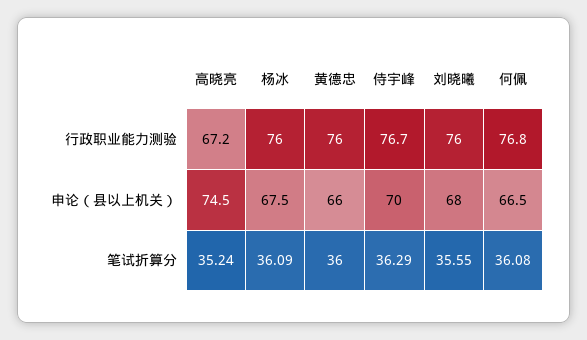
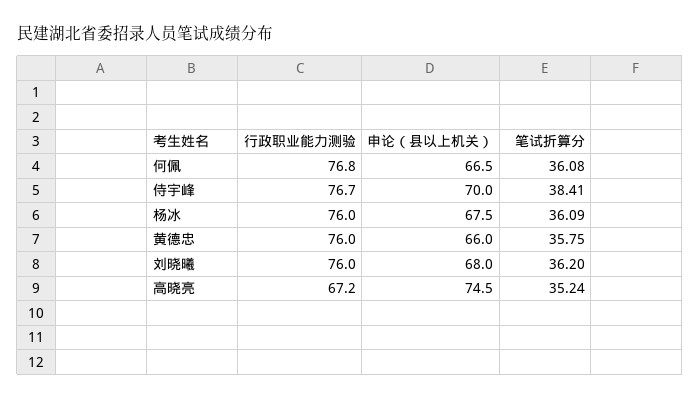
黄德忠, 笔试折算分: 36 -> 35.75
侍宇峰, 笔试折算分: 36.29 -> 38.41
刘晓曦, 笔试折算分: 35.55 -> 36.2

